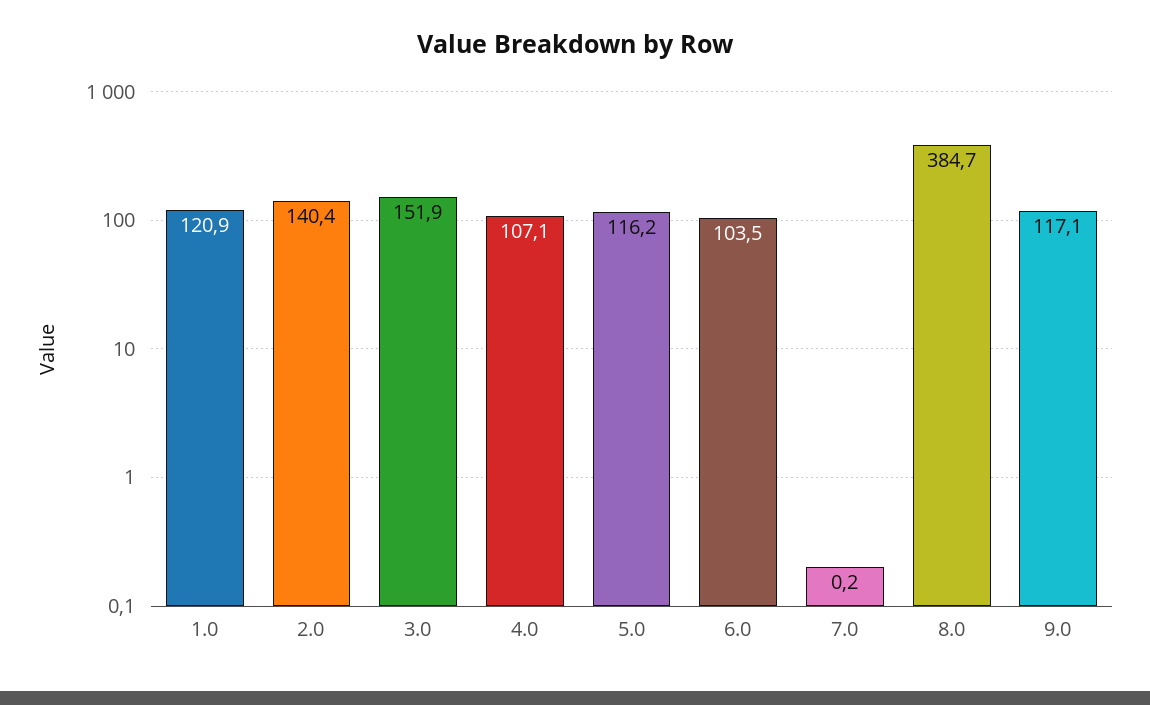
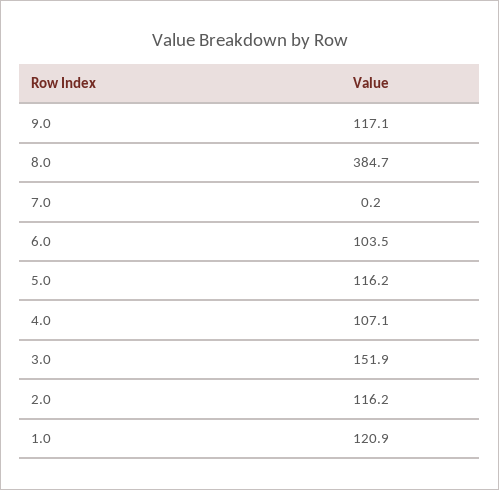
2.0: 140.4 -> 116.2

